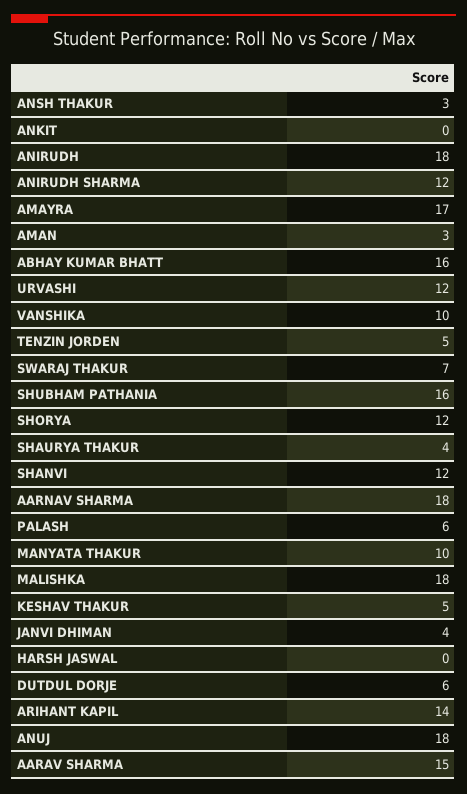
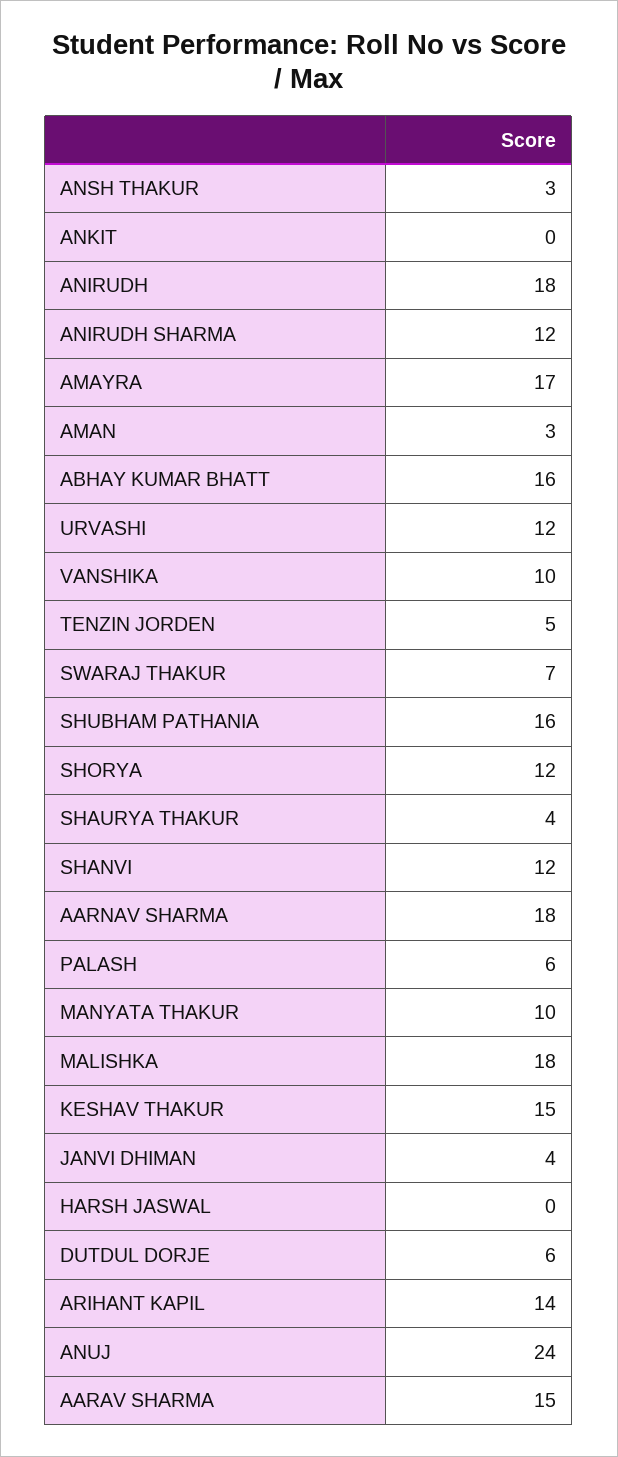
KESHAV THAKUR: 5 -> 15
ANUJ: 18 -> 24

